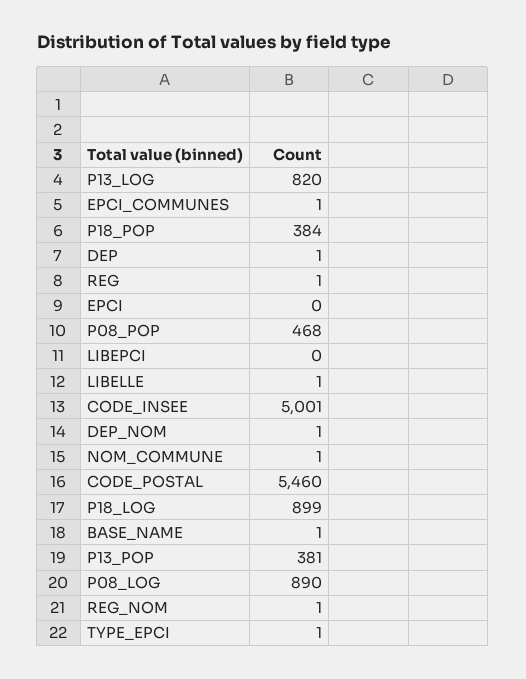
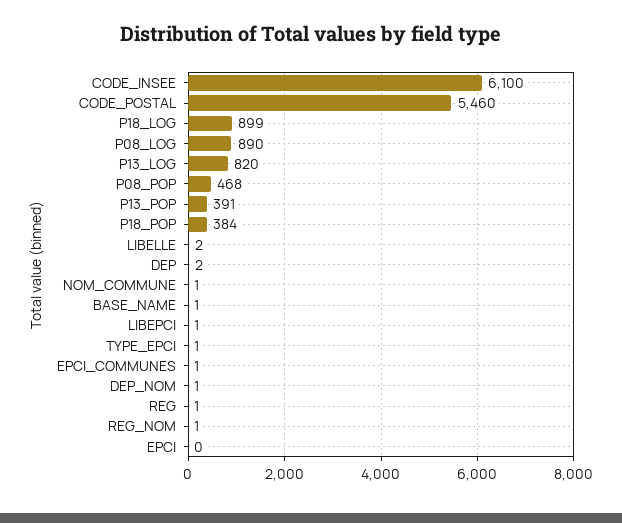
DEP: 1 -> 2
LIBEPCI: 0 -> 1
LIBELLE: 1 -> 2
CODE_INSEE: 5001 -> 6100
P13_POP: 381 -> 391

